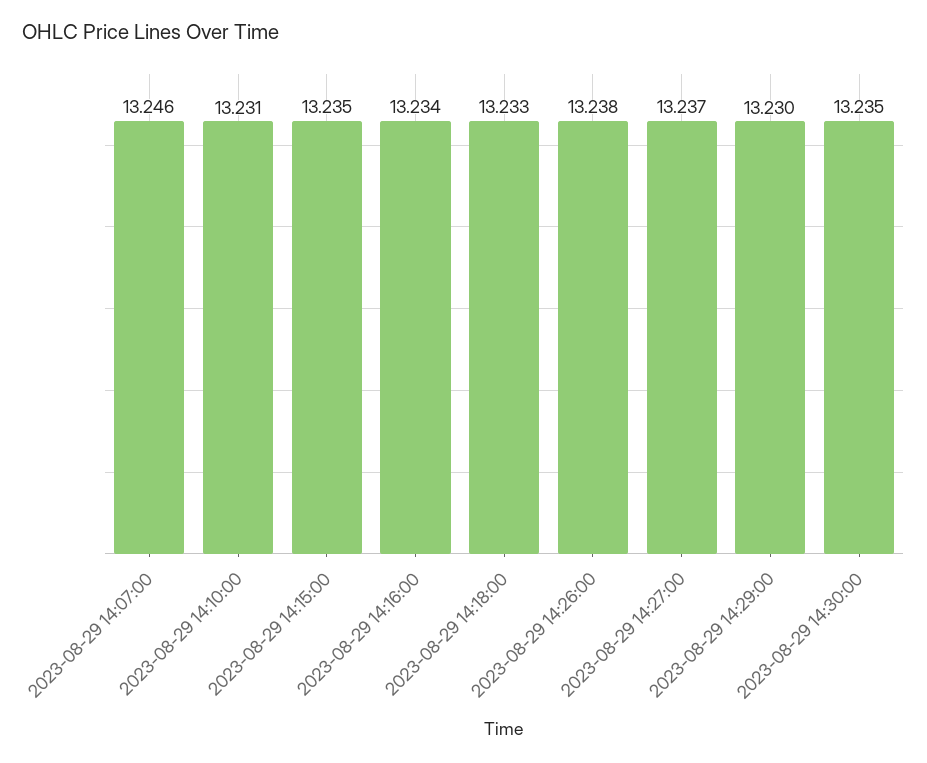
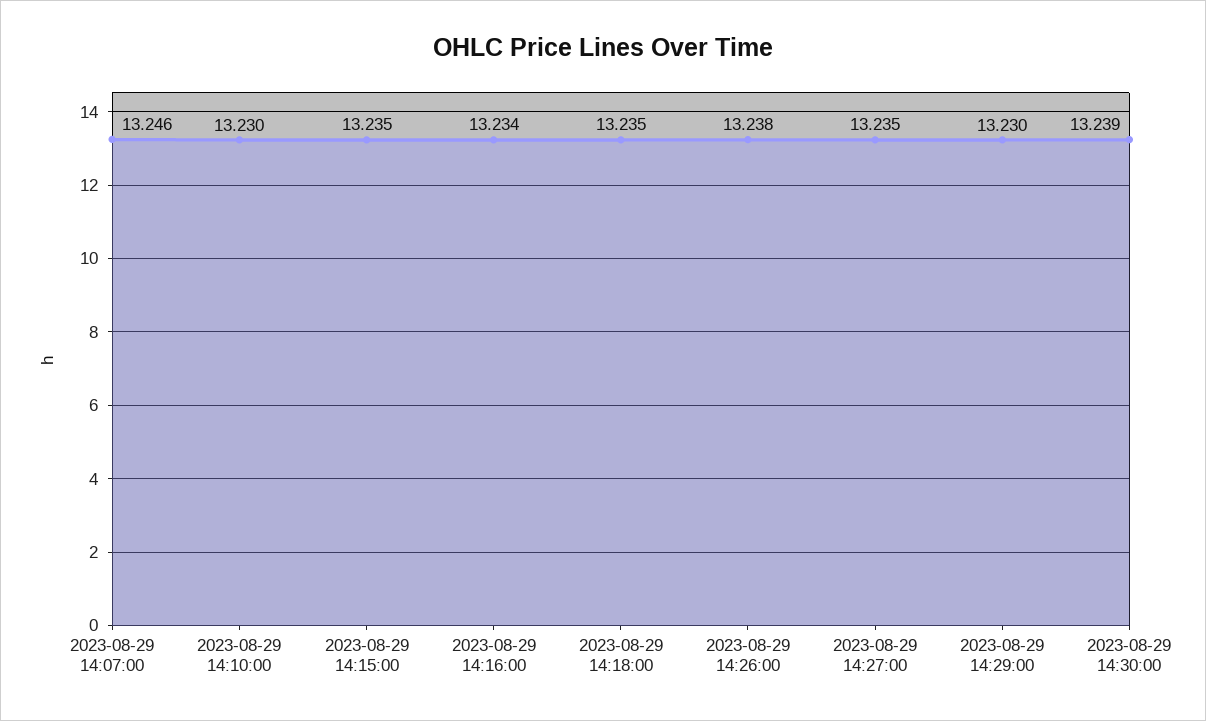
2023-08-29 14:10:00: 13.231 -> 13.23
2023-08-29 14:18:00: 13.233 -> 13.235
2023-08-29 14:27:00: 13.237 -> 13.235
2023-08-29 14:30:00: 13.235 -> 13.239

